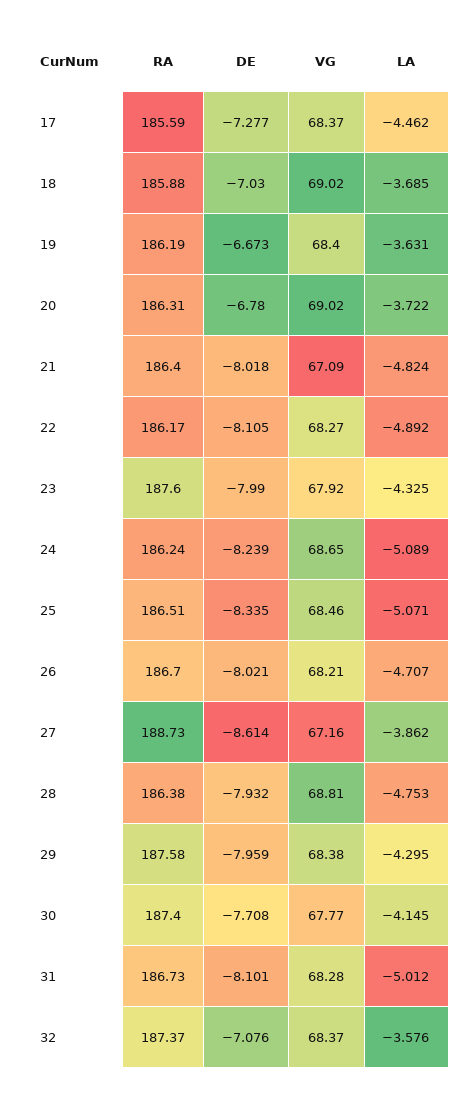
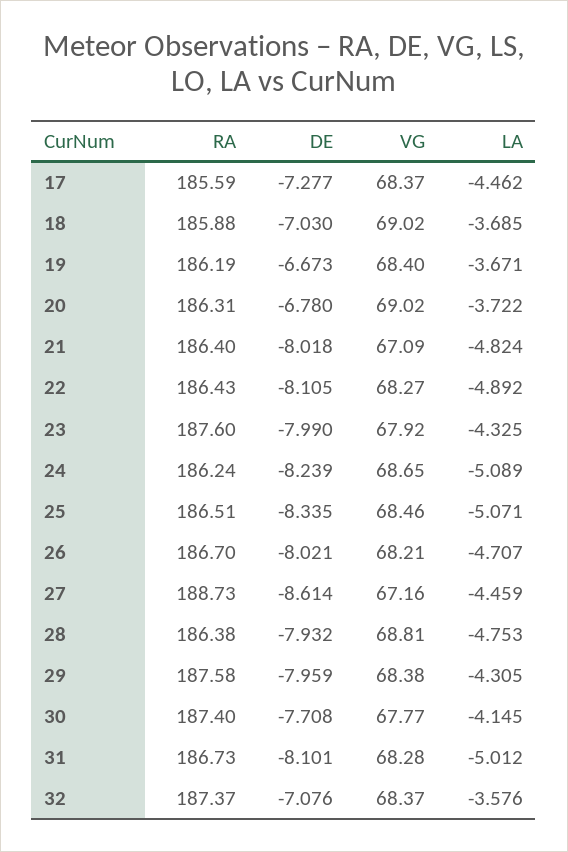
LA, 19: -3.631 -> -3.671
RA, 22: 186.17 -> 186.43
LA, 27: -3.862 -> -4.459
LA, 29: -4.295 -> -4.305

